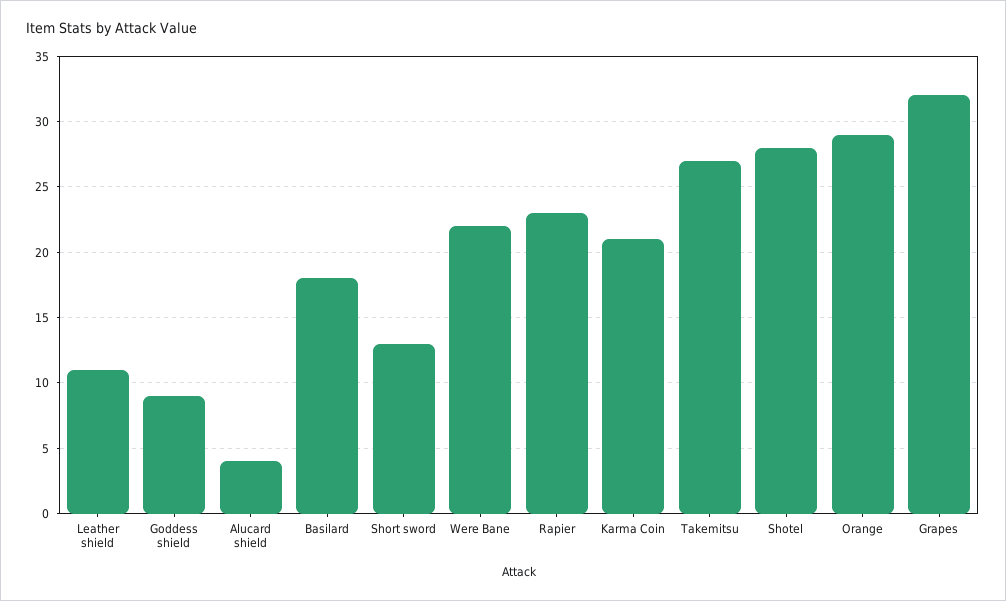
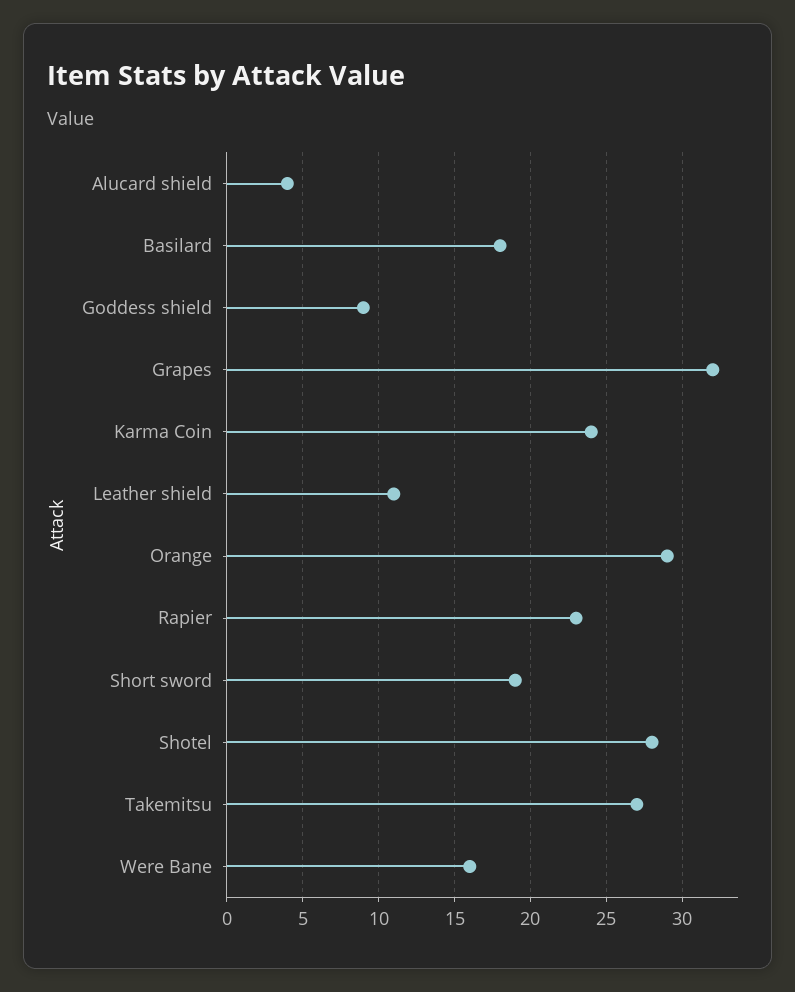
Short sword: 13 -> 19
Were Bane: 22 -> 16
Karma Coin: 21 -> 24

